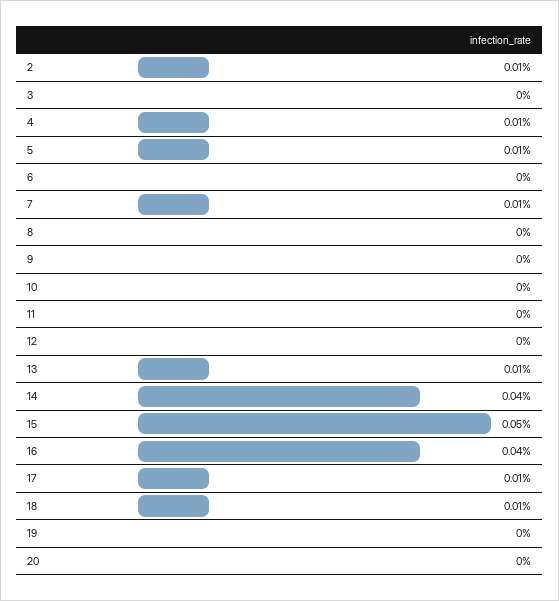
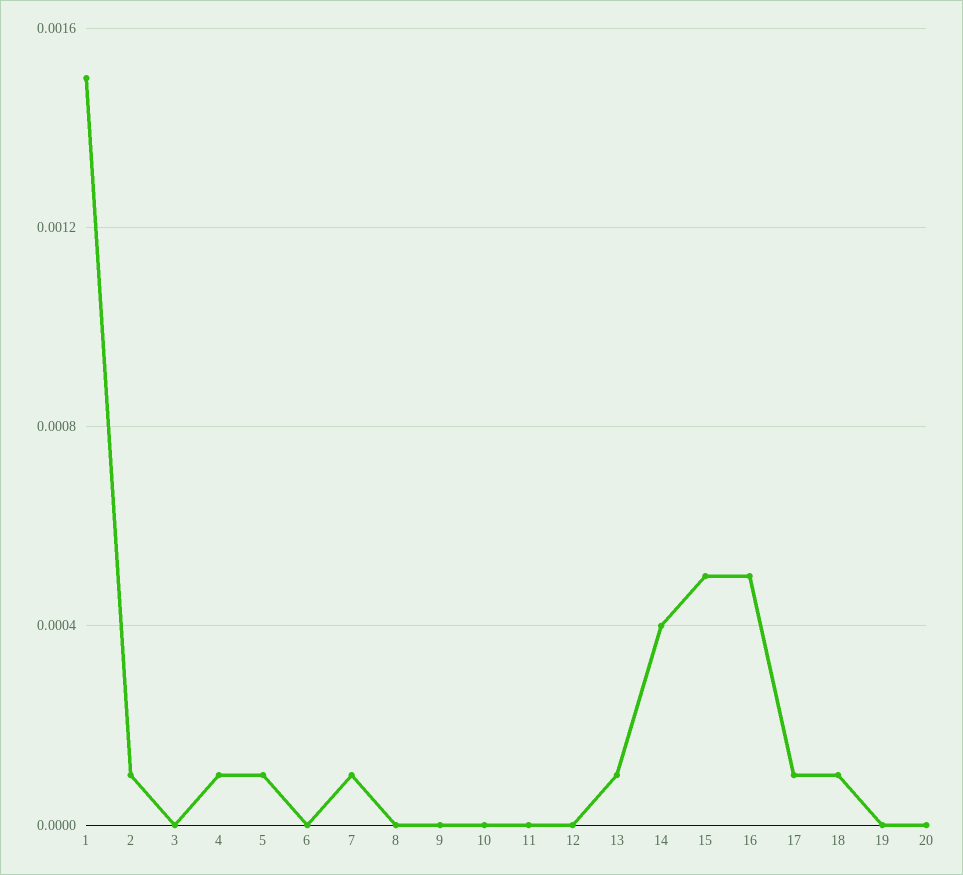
16: 0.0004 -> 0.0005
1: none -> 0.0015

